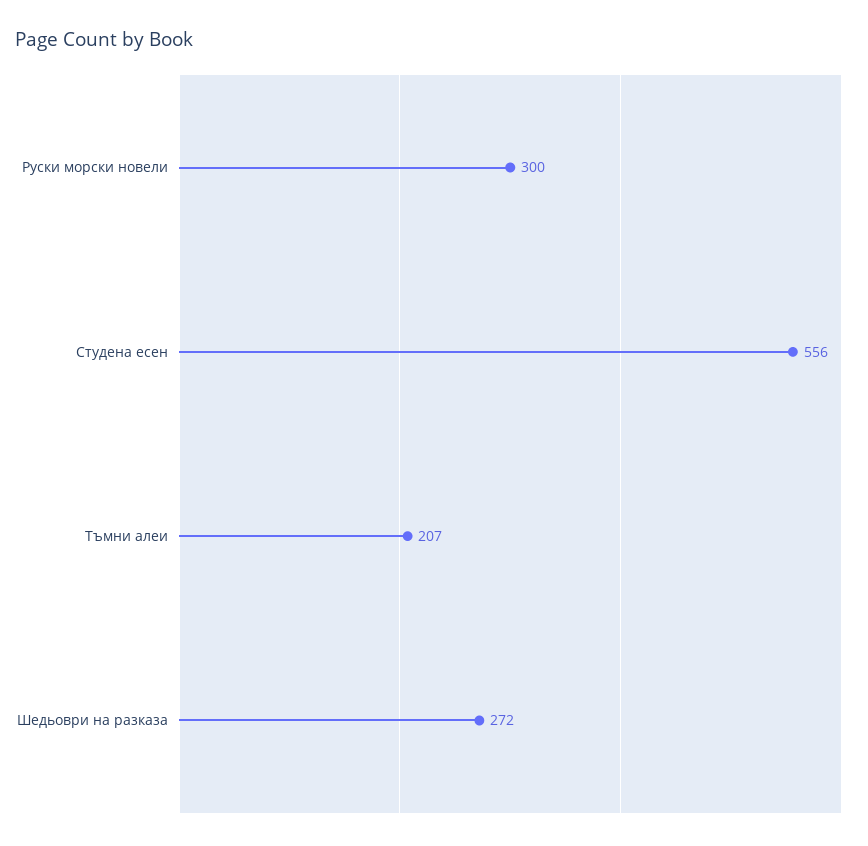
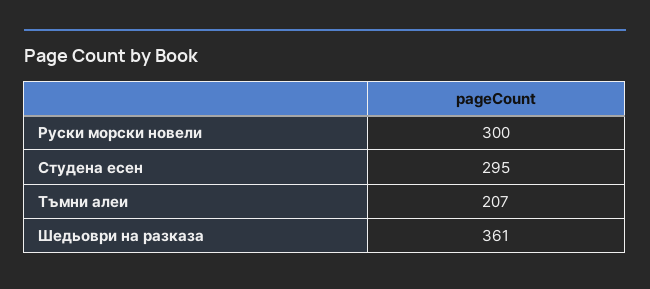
Студена есен: 556 -> 295
Шедьоври на разказа: 272 -> 361

